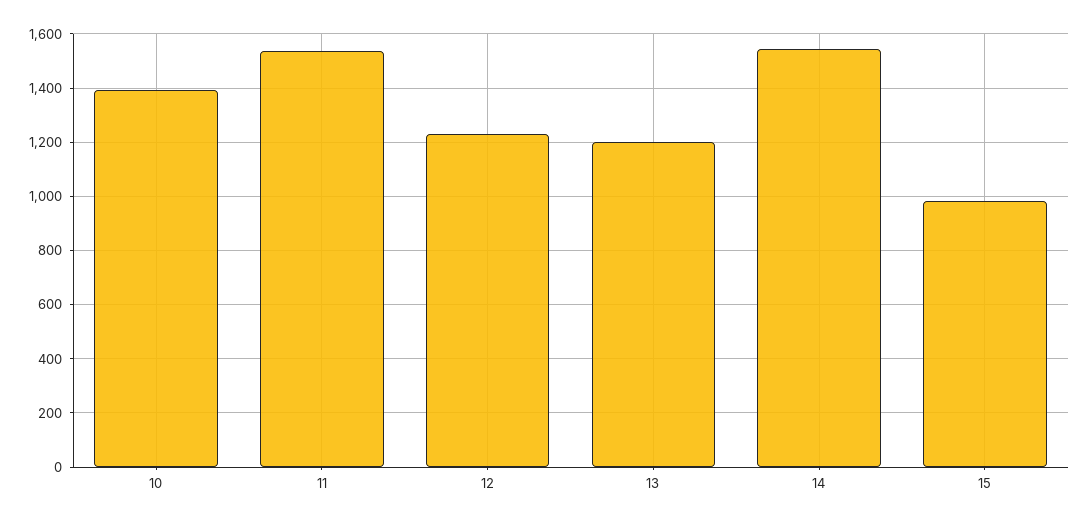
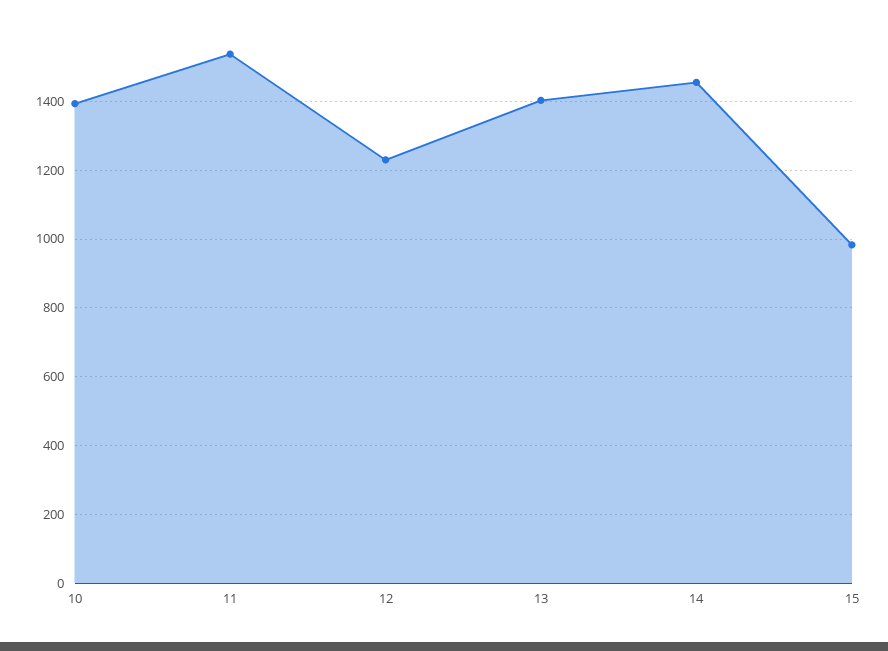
13: 1200 -> 1400
14: 1550 -> 1460

